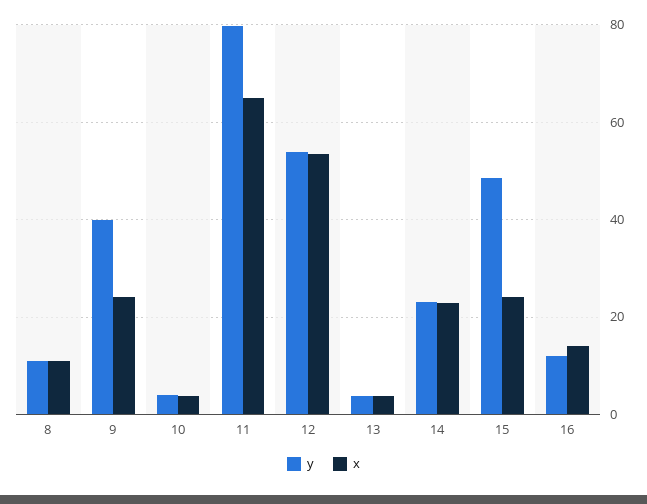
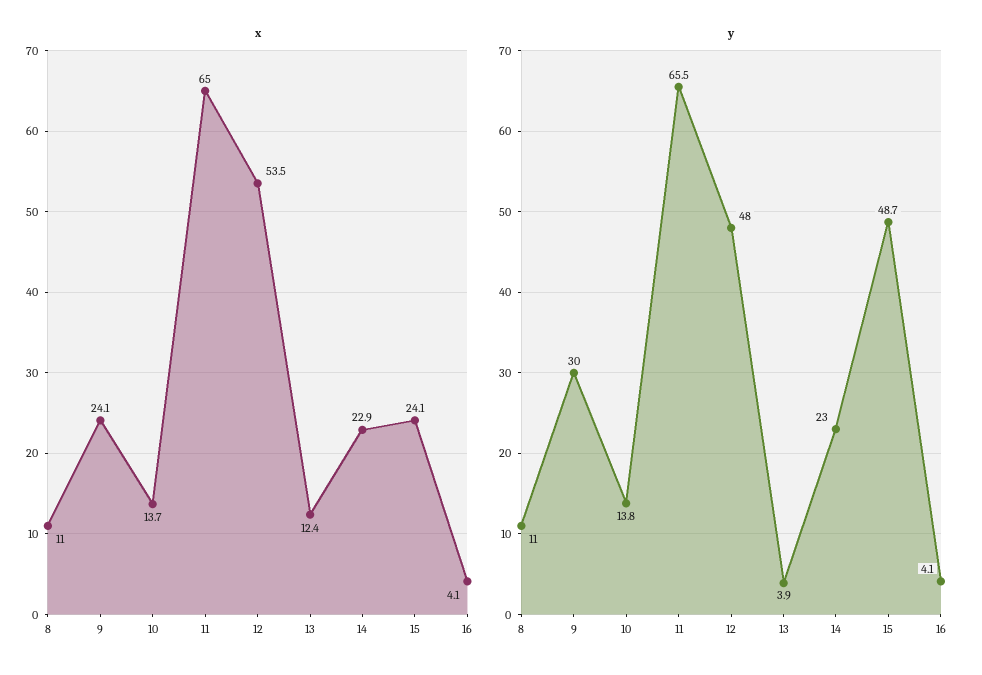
y, 9: 40 -> 30
y, 10: 4 -> 13.8
x, 10: 4 -> 13.7
y, 11: 80 -> 65.5
y, 12: 54 -> 48
x, 13: 4 -> 12.4
y, 16: 12 -> 4.1
x, 16: 14 -> 4.1

